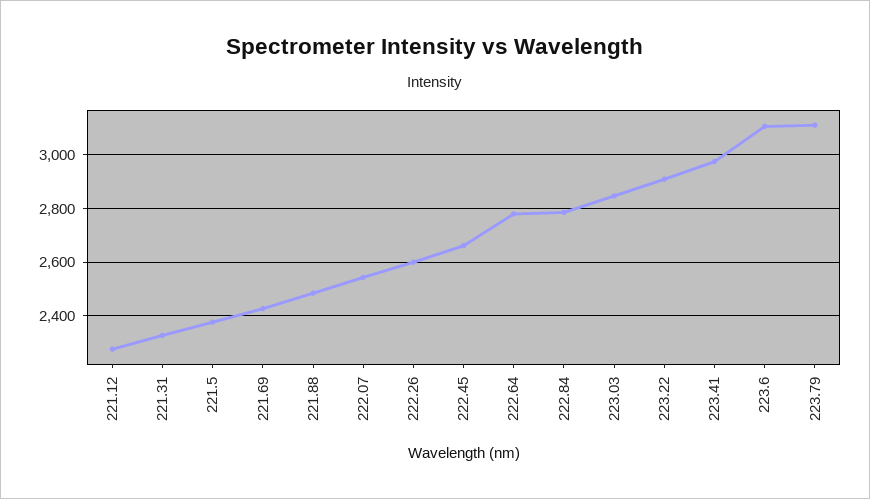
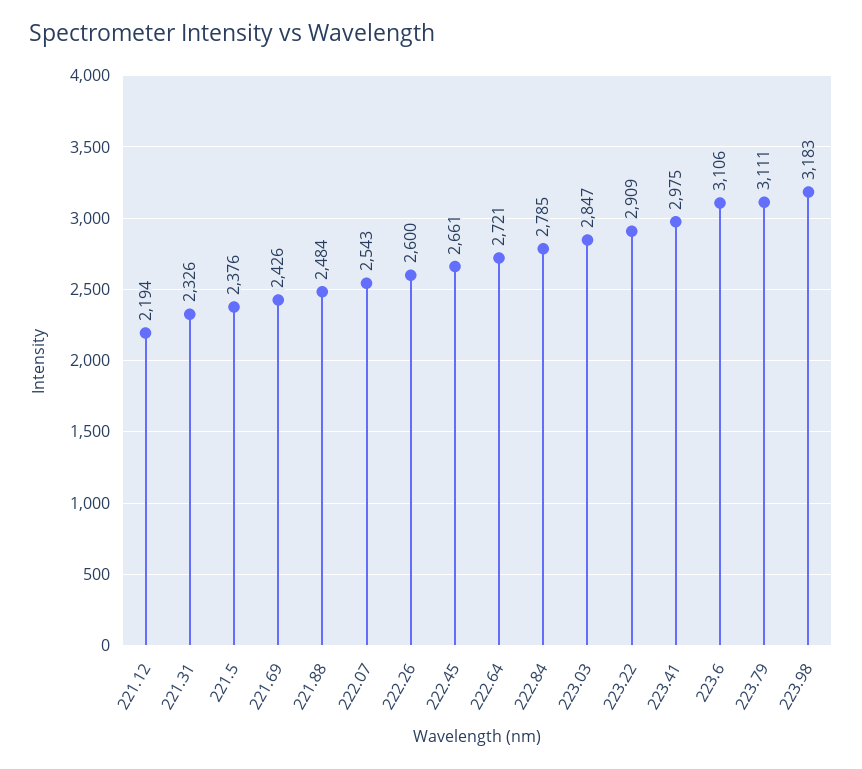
221.12: 2275 -> 2194
222.64: 2775 -> 2721
223.98: none -> 3183

